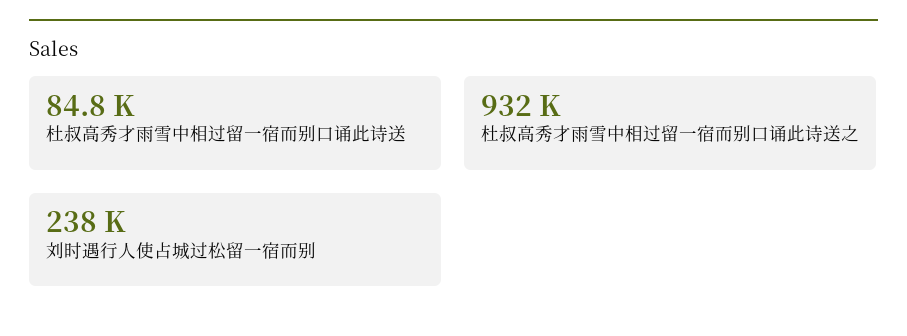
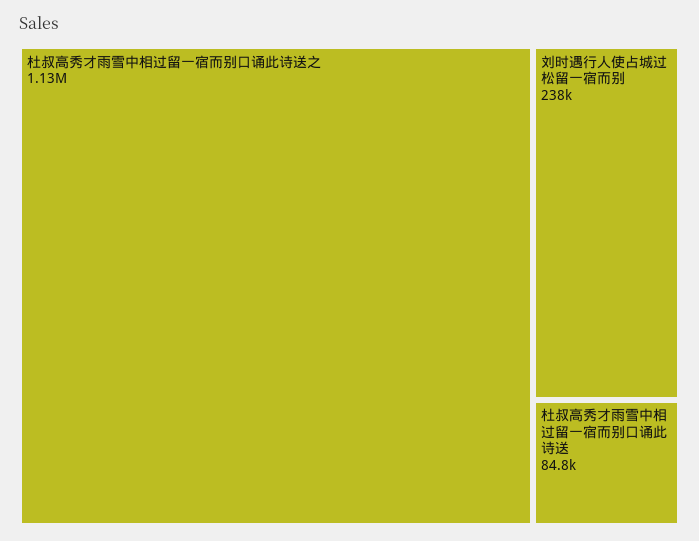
杜叔高秀才雨雪中相过留一宿而别口诵此诗送之: 932000 -> 1130000

